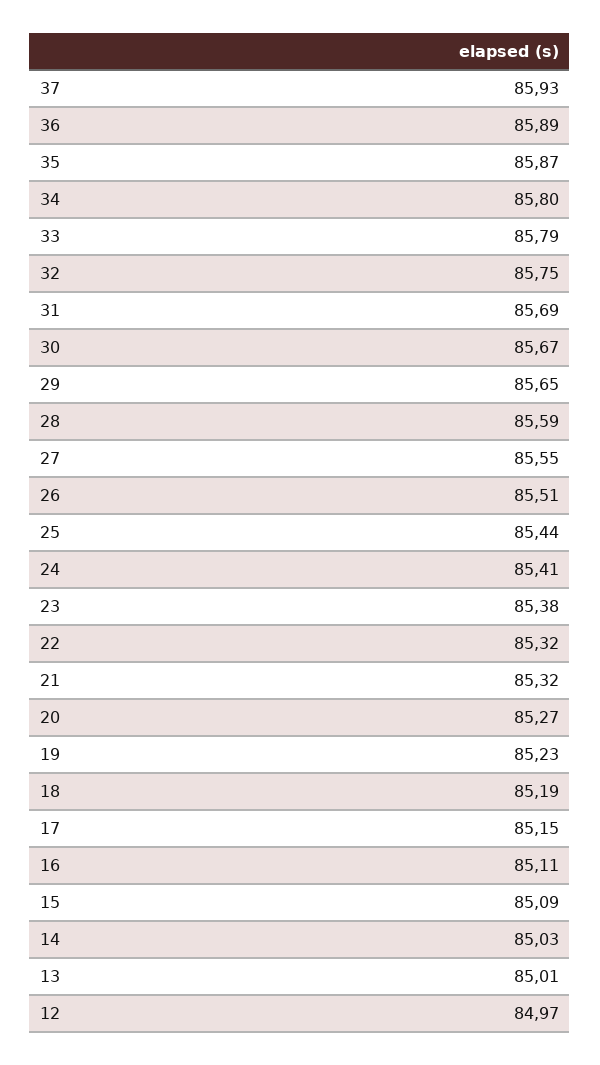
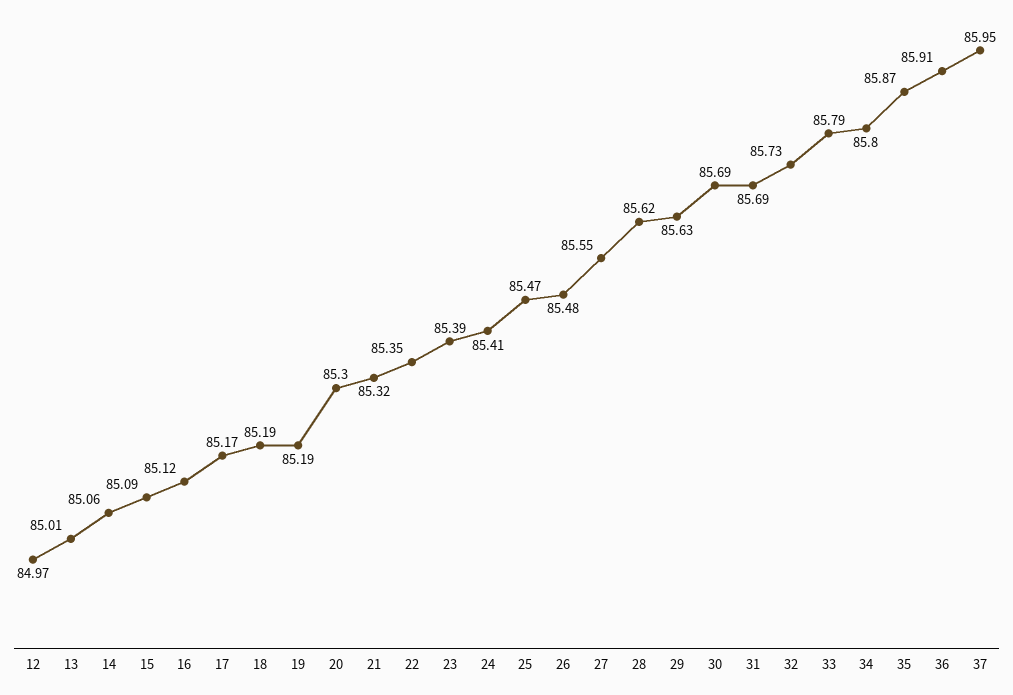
37: 85.93 -> 85.95
36: 85.89 -> 85.91
32: 85.75 -> 85.73
30: 85.67 -> 85.69
29: 85.65 -> 85.63
28: 85.59 -> 85.62
26: 85.51 -> 85.48
25: 85.44 -> 85.47
23: 85.38 -> 85.39
22: 85.32 -> 85.35
20: 85.27 -> 85.3
19: 85.23 -> 85.19
17: 85.15 -> 85.17
16: 85.11 -> 85.12
14: 85.03 -> 85.06

